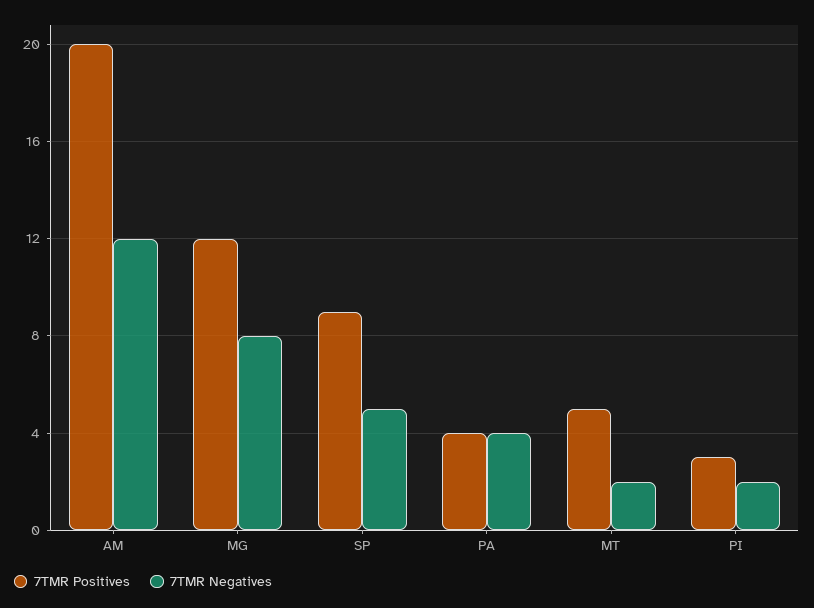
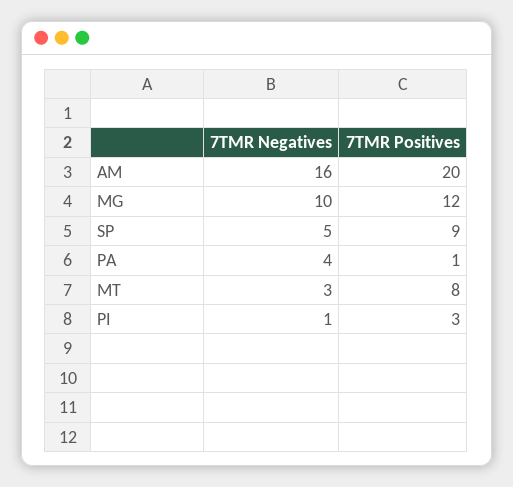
7TMR Negatives, AM: 12 -> 16
7TMR Negatives, MG: 8 -> 10
7TMR Positives, PA: 4 -> 1
7TMR Positives, MT: 5 -> 8
7TMR Negatives, MT: 2 -> 3
7TMR Negatives, PI: 2 -> 1

